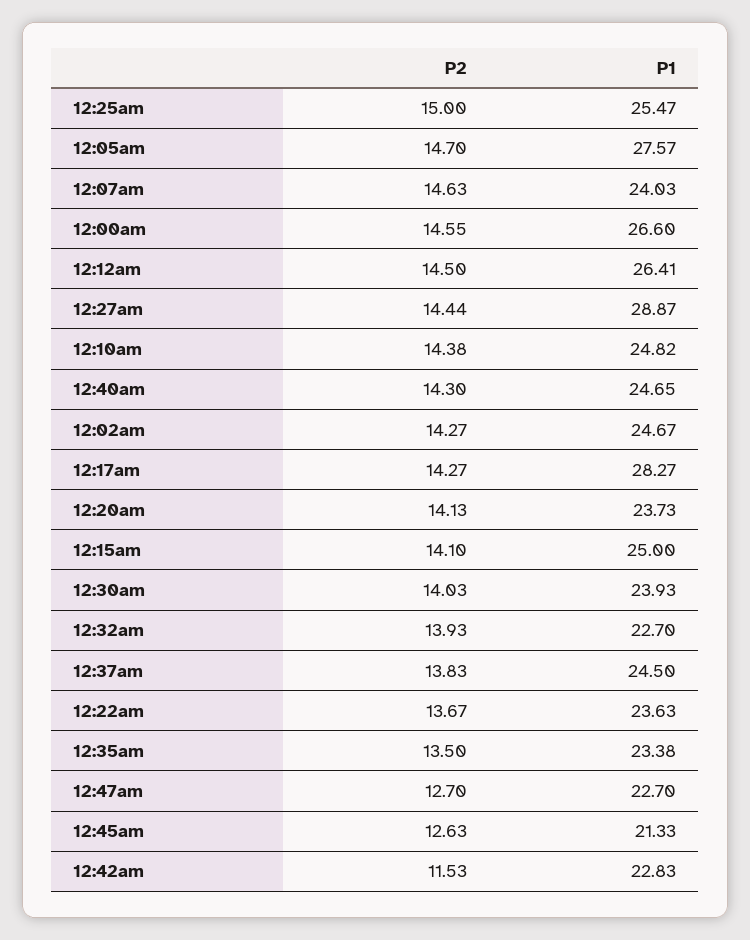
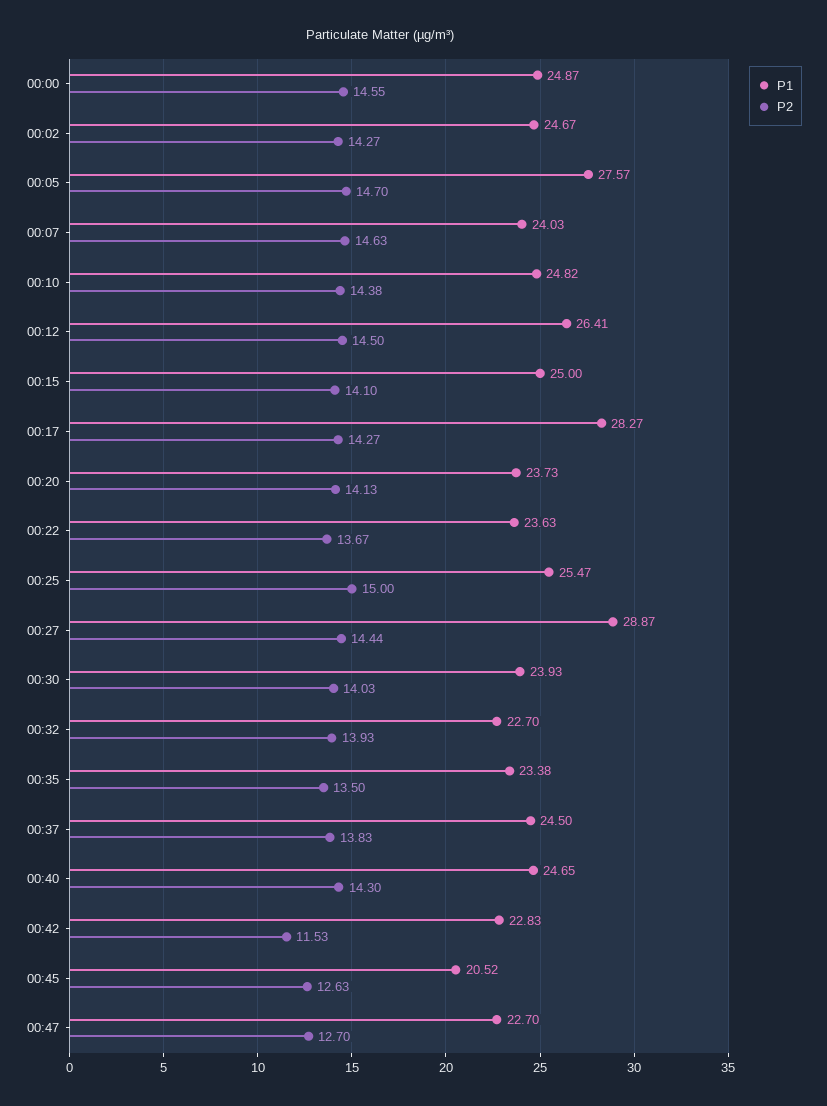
P1, 12:00am: 26.6 -> 24.87
P1, 12:45am: 21.33 -> 20.52

